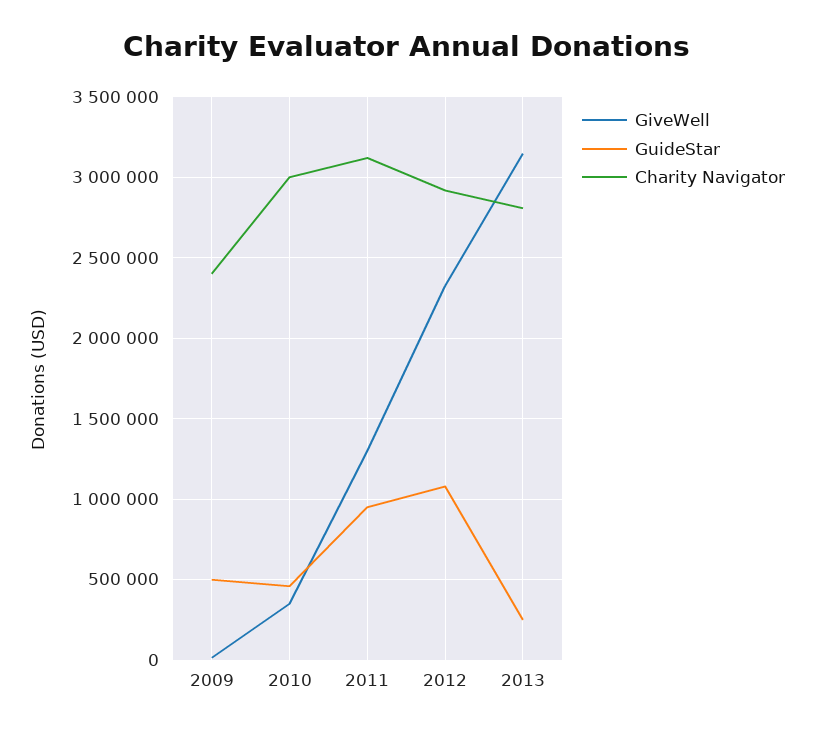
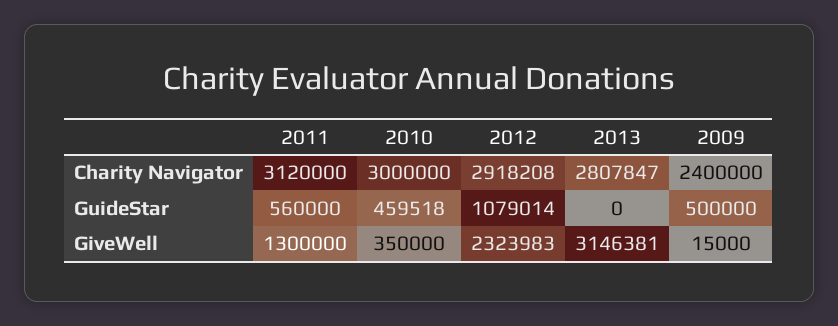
GuideStar, 2011: 950000 -> 560000
GuideStar, 2013: 250000 -> 0

